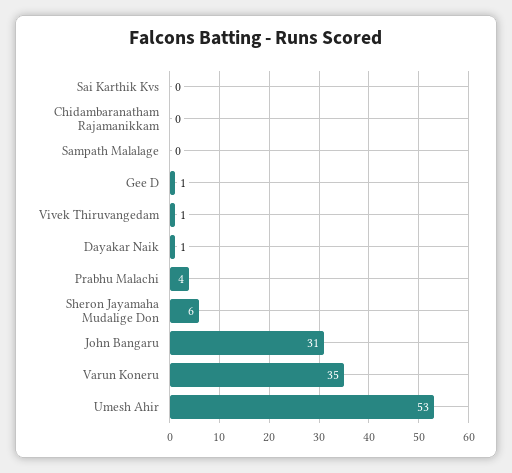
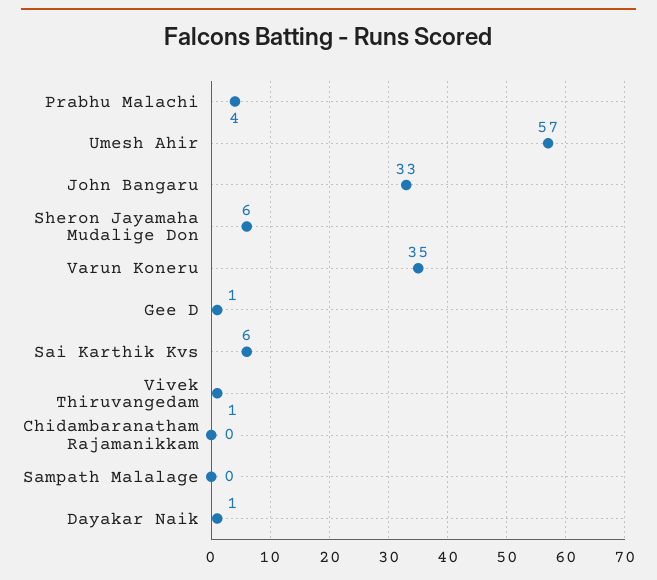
Sai Karthik Kvs: 0 -> 6
John Bangaru: 31 -> 33
Umesh Ahir: 53 -> 57

